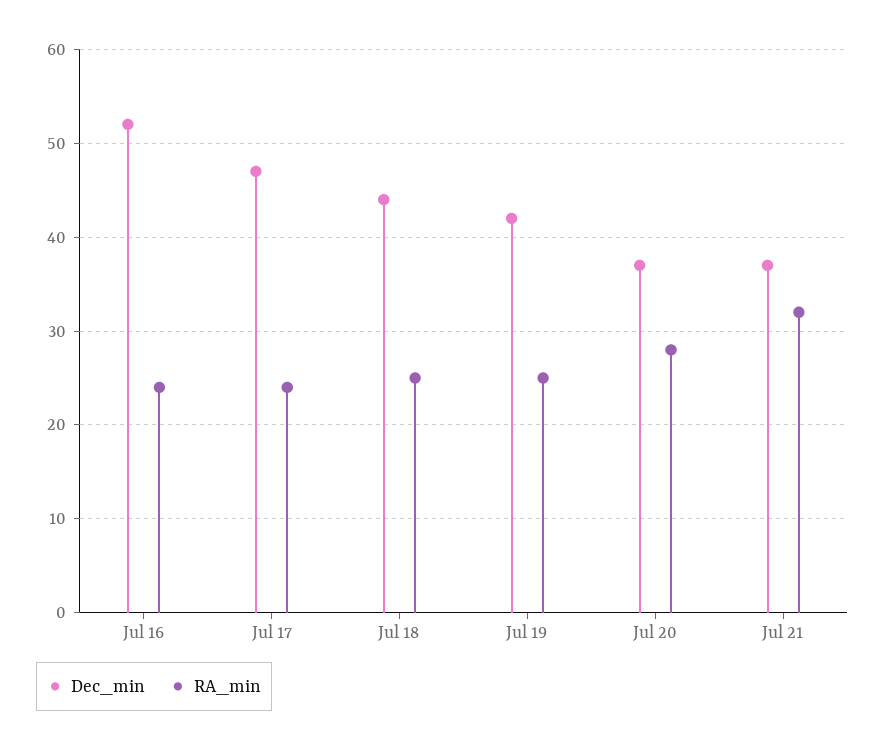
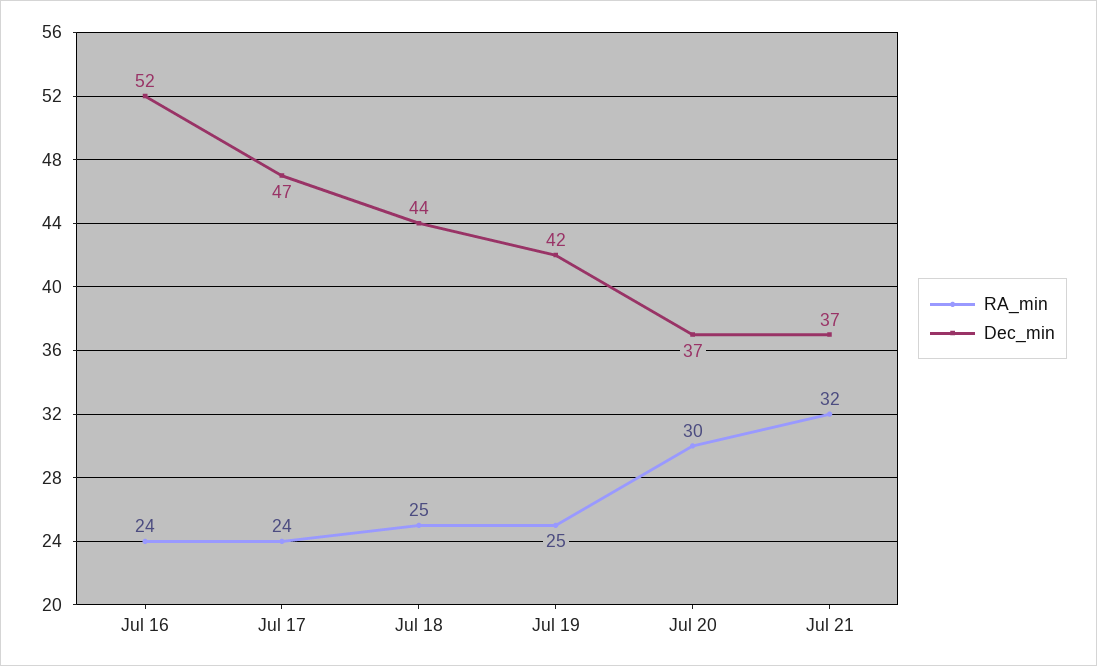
RA_min, Jul 20: 28 -> 30

